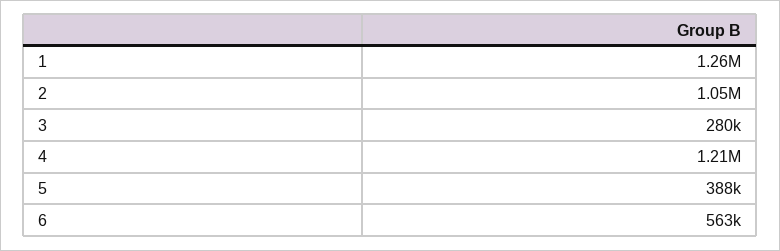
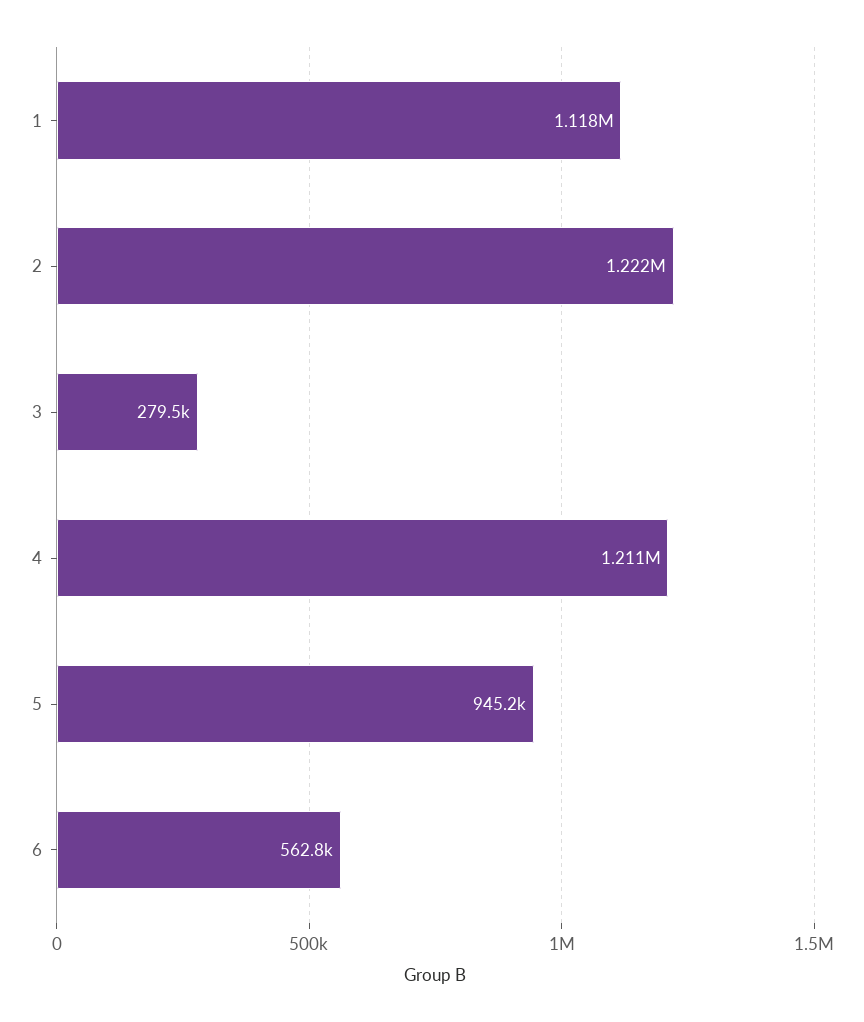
1: 1260000 -> 1118000
2: 1050000 -> 1222000
5: 388000 -> 945200

